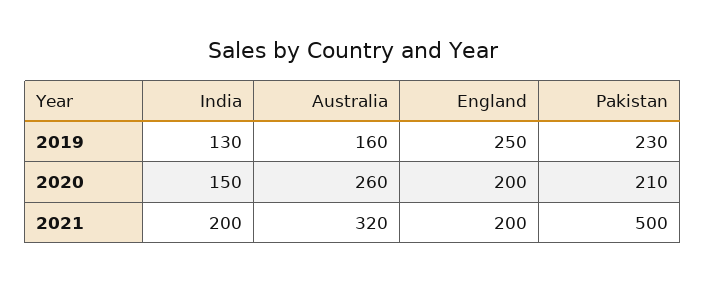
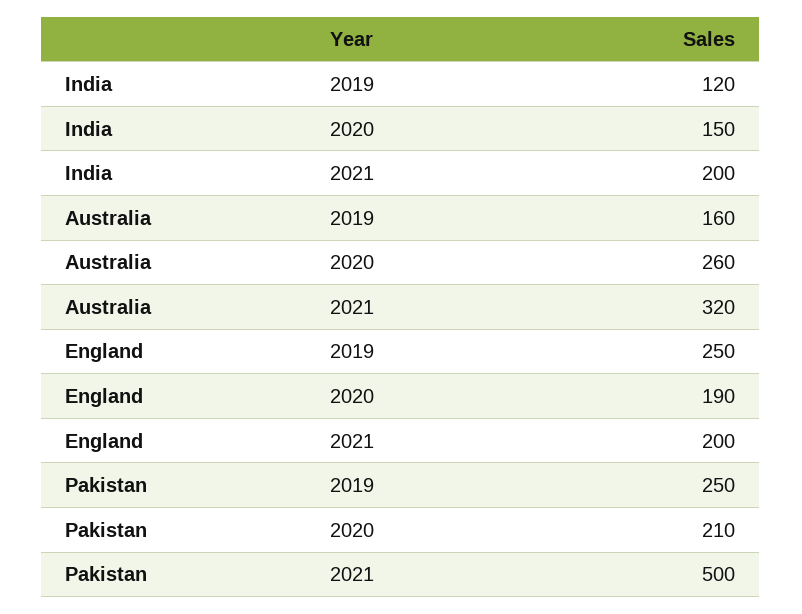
India, 2019: 130 -> 120
Pakistan, 2019: 230 -> 250
England, 2020: 200 -> 190

